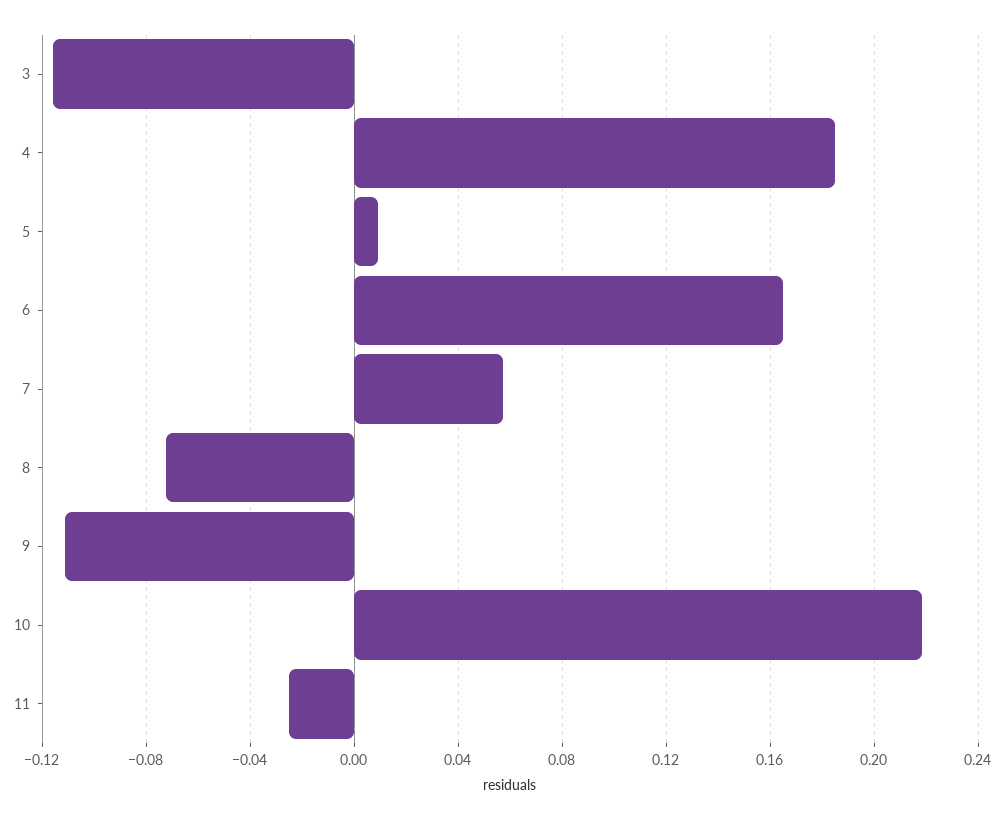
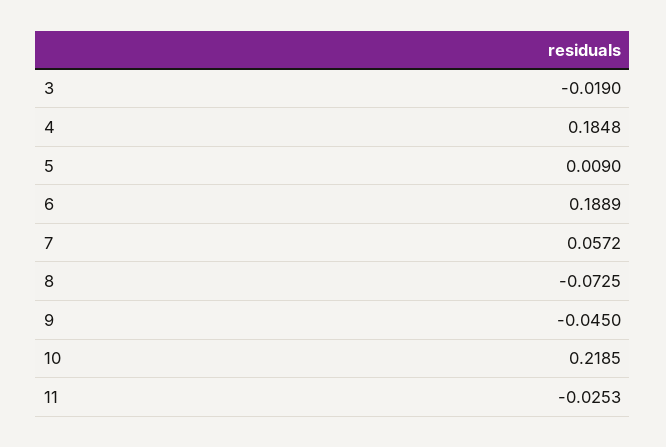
3: -0.115 -> -0.019
6: 0.165 -> 0.1889
9: -0.11 -> -0.045

